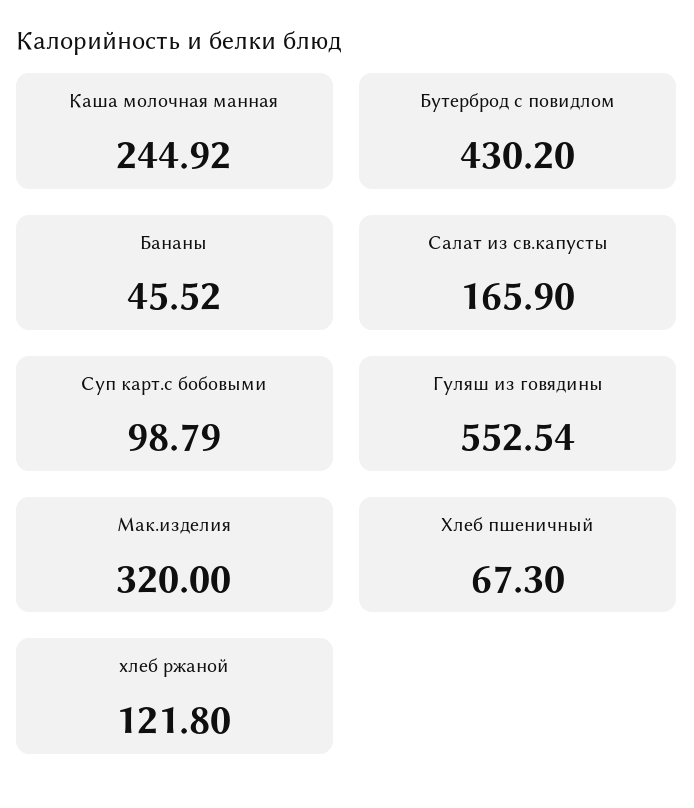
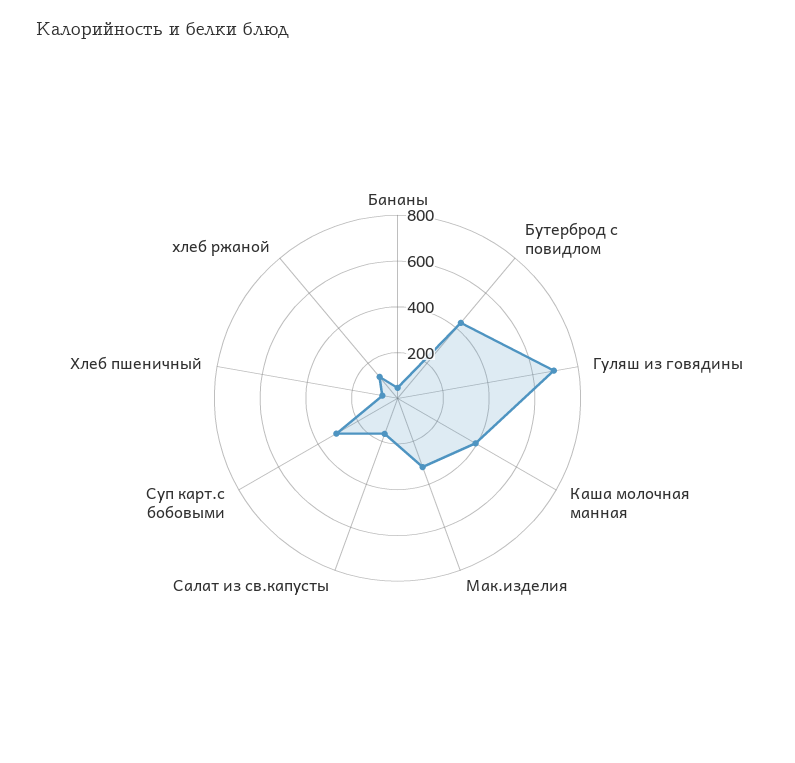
Каша молочная манная: 244.92 -> 400
Суп карт.с бобовыми: 98.79 -> 300
Гуляш из говядины: 552.54 -> 700

